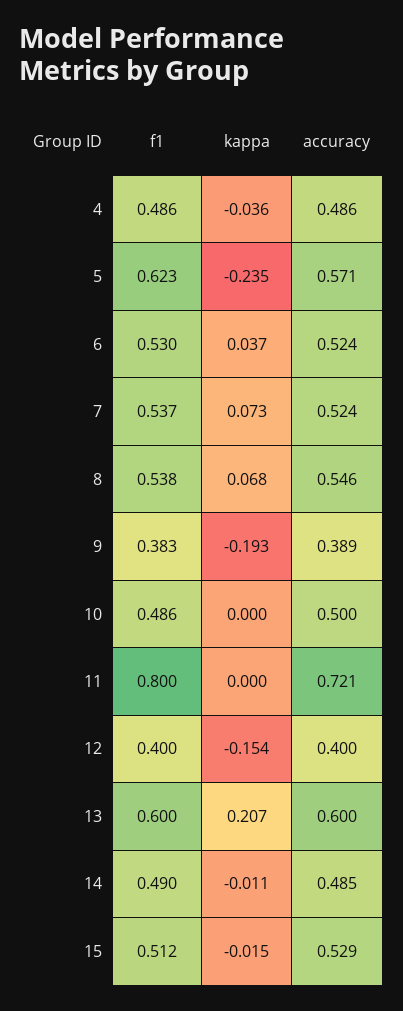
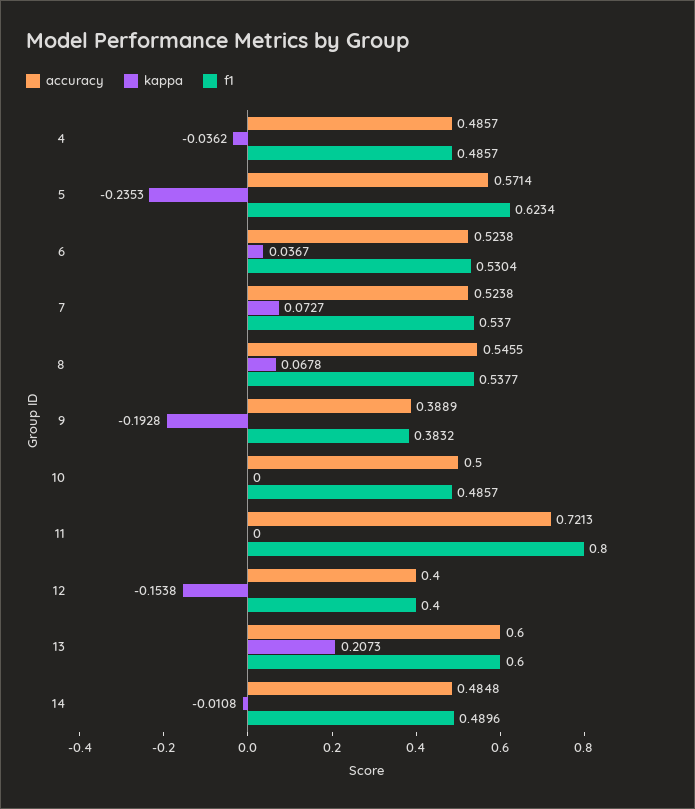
f1, 15: 0.512 -> none
kappa, 15: -0.015 -> none
accuracy, 15: 0.529 -> none

